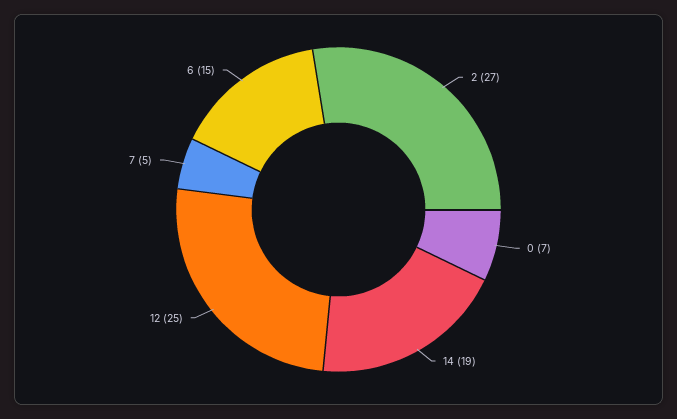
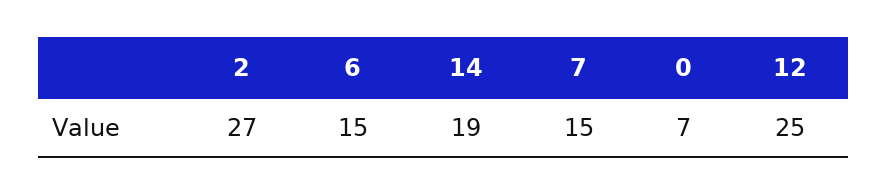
7: 5 -> 15

